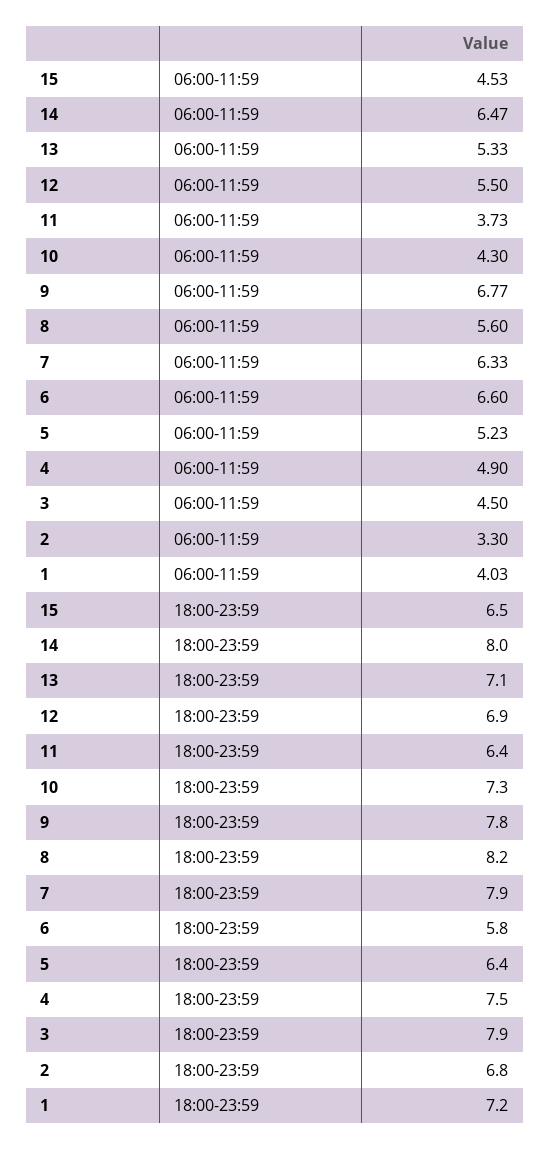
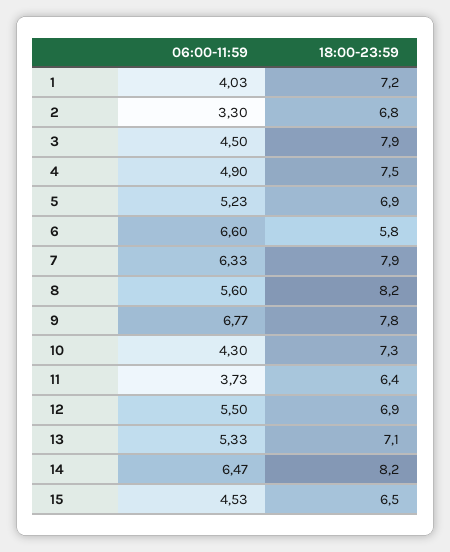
14, 18:00-23:59: 8 -> 8.2
5, 18:00-23:59: 6.4 -> 6.9

